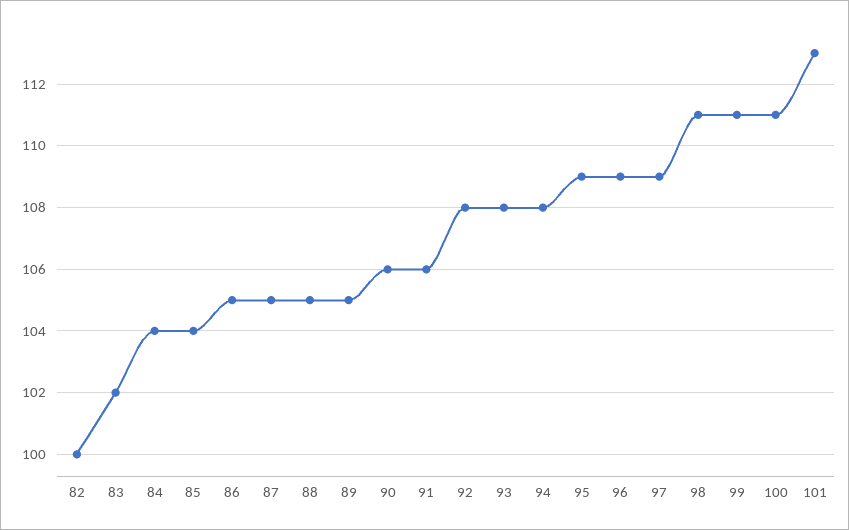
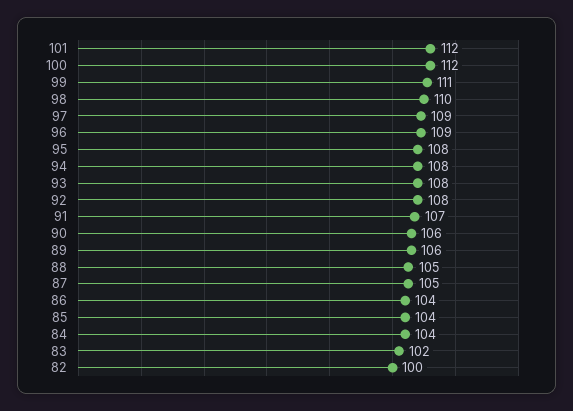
86: 105 -> 104
89: 105 -> 106
91: 106 -> 107
95: 109 -> 108
98: 111 -> 110
100: 111 -> 112
101: 113 -> 112

